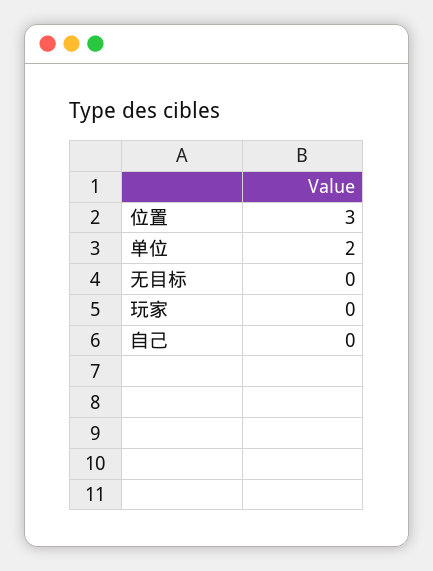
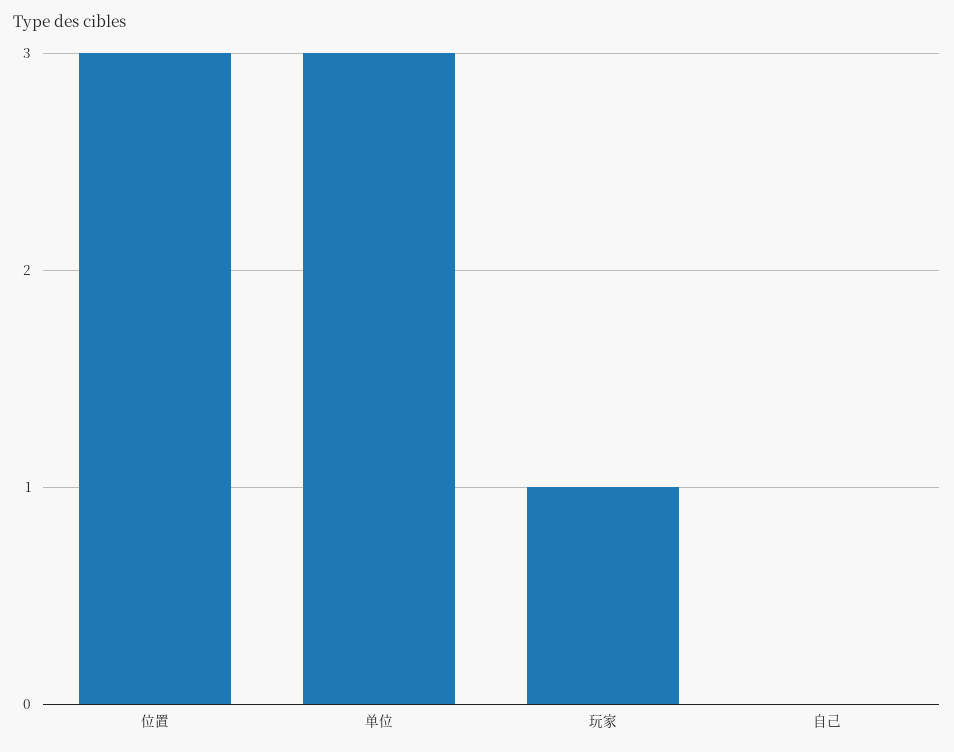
单位: 2 -> 3
无目标: 0 -> none
玩家: 0 -> 1

